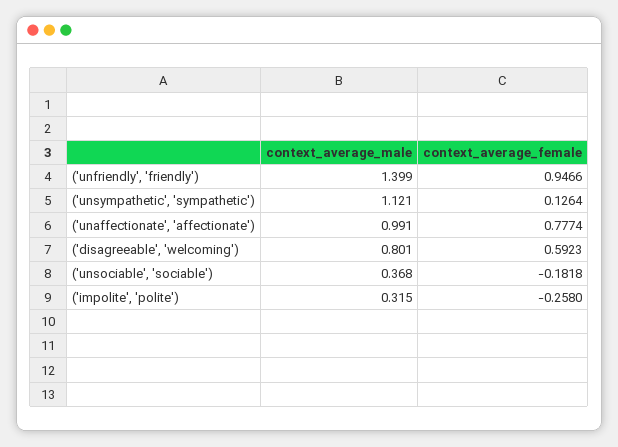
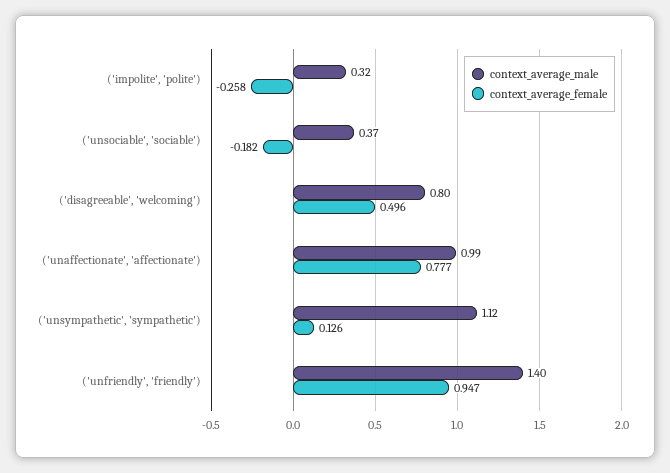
context_average_female, ('disagreeable', 'welcoming'): 0.5923 -> 0.496

